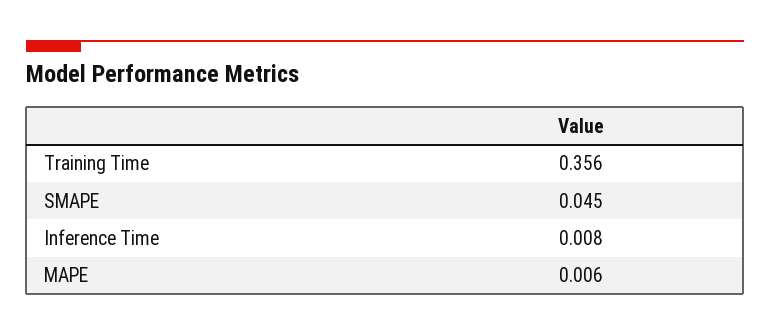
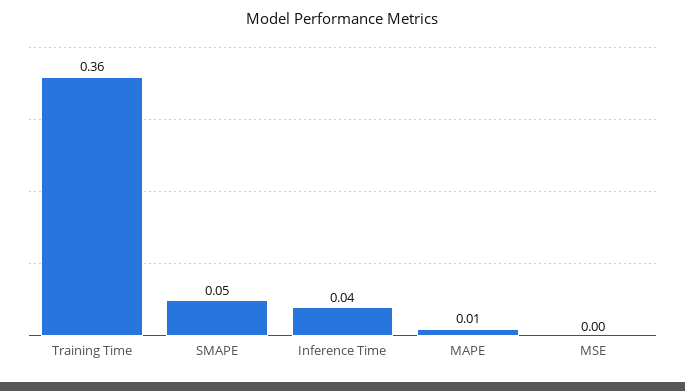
Inference Time: 0.008 -> 0.04
MSE: none -> 0

